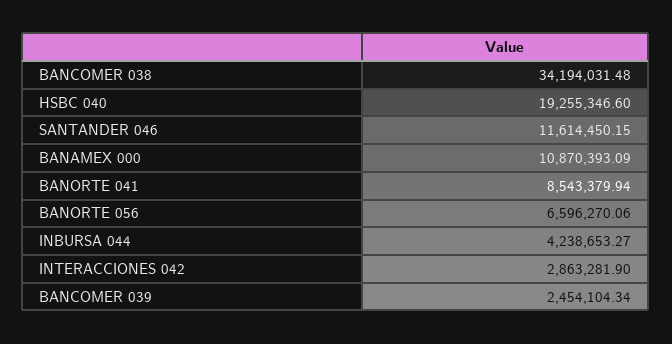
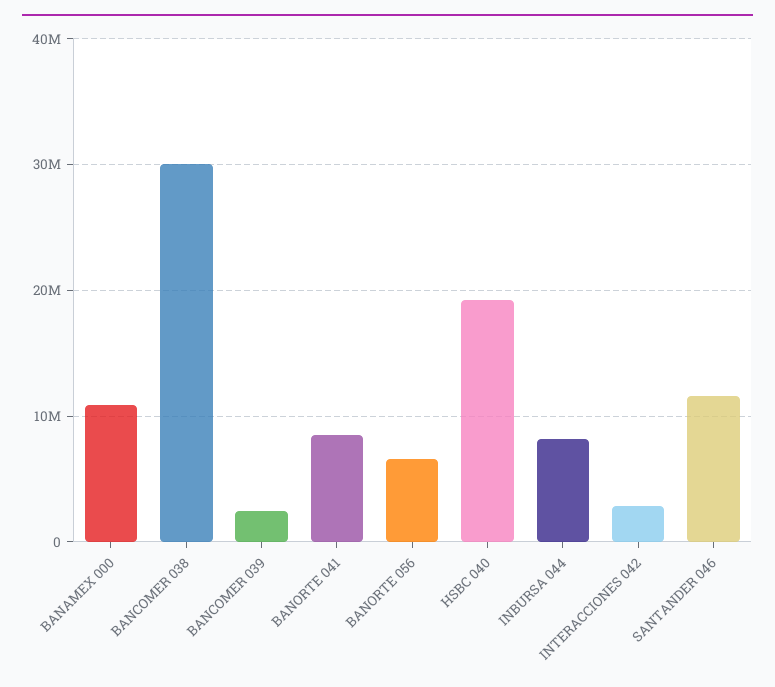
BANCOMER 038: 34194031.48 -> 30000000
INBURSA 044: 4238653.27 -> 8000000

